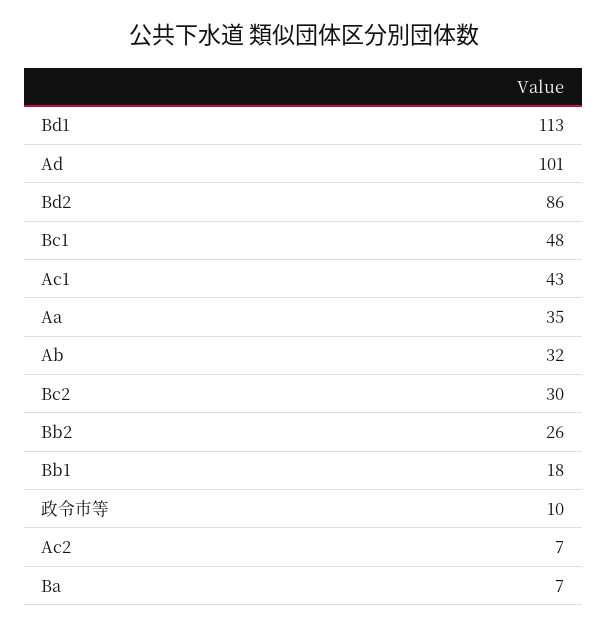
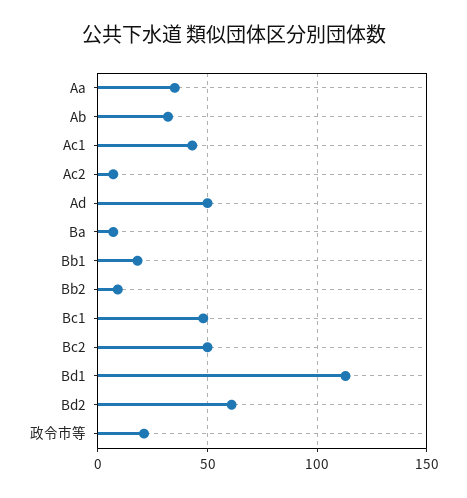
Ad: 101 -> 50
Bd2: 86 -> 60
Bc2: 30 -> 50
Bb2: 26 -> 10
政令市等: 10 -> 20

